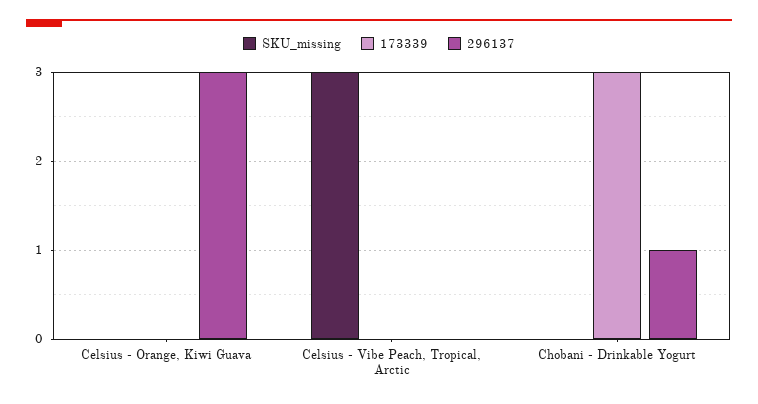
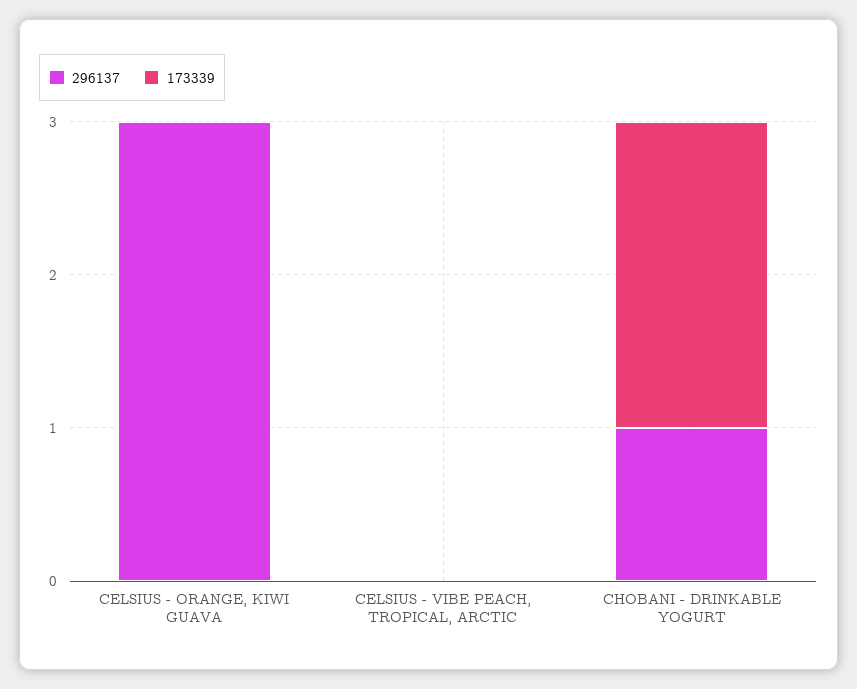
SKU_missing, Celsius - Orange, Kiwi Guava: 0 -> none
SKU_missing, Celsius - Vibe Peach, Tropical, Arctic: 3 -> none
SKU_missing, Chobani - Drinkable Yogurt: 0 -> none
173339, Chobani - Drinkable Yogurt: 3 -> 2

